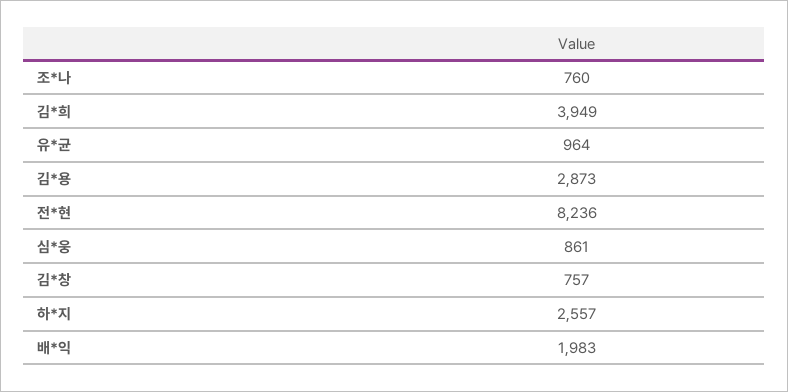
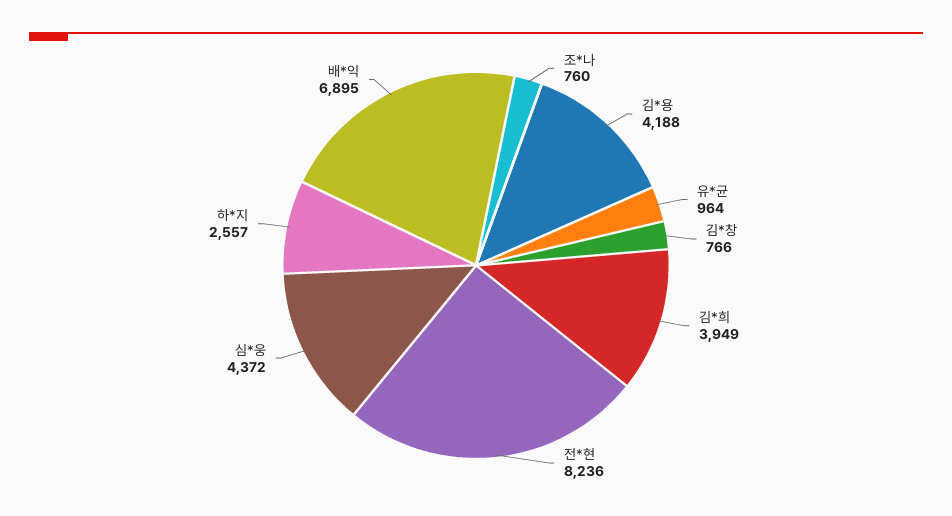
김*용: 2873 -> 4188
심*웅: 861 -> 4372
김*창: 757 -> 766
배*익: 1983 -> 6895

